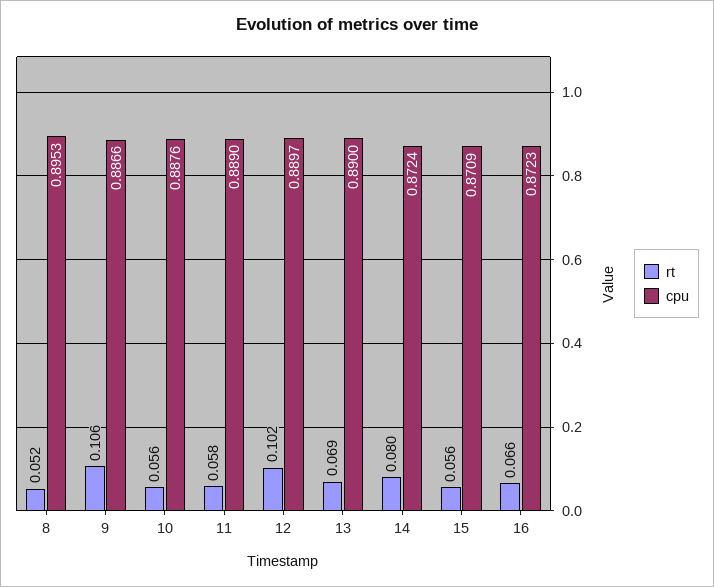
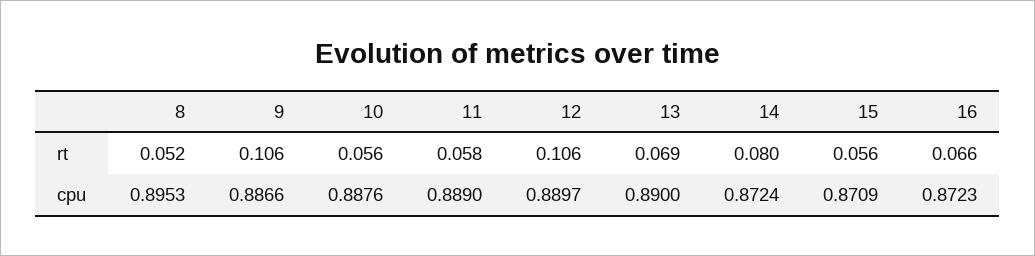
rt, 12: 0.102 -> 0.106

